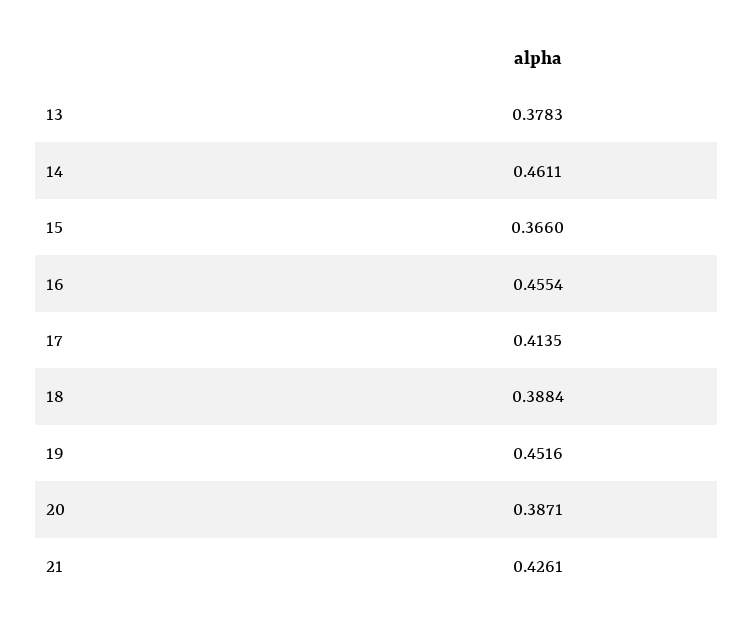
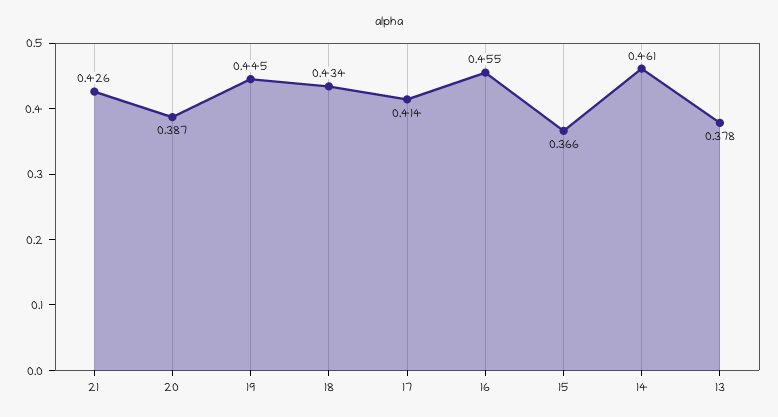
18: 0.3884 -> 0.434
19: 0.4516 -> 0.445

